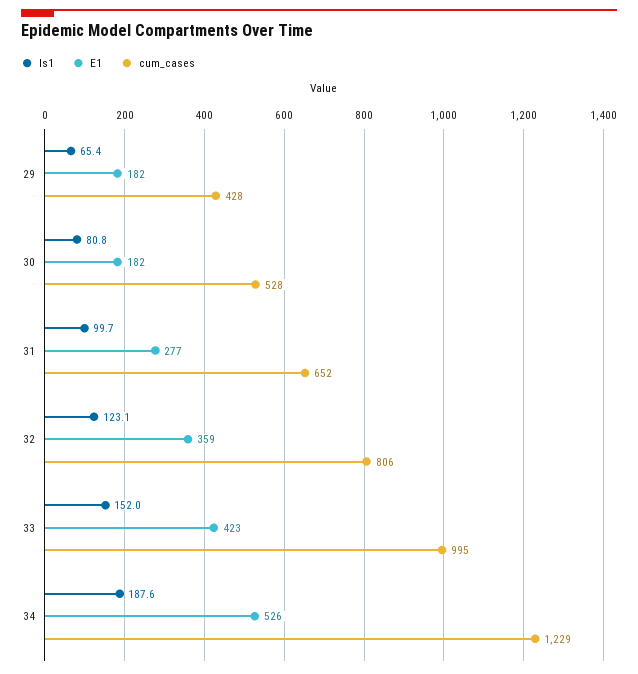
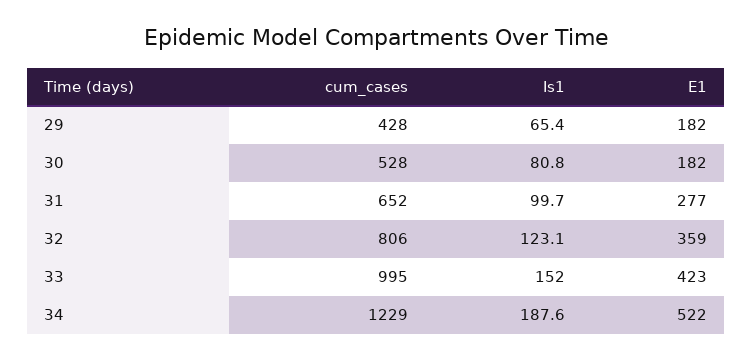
E1, 34: 526 -> 522

